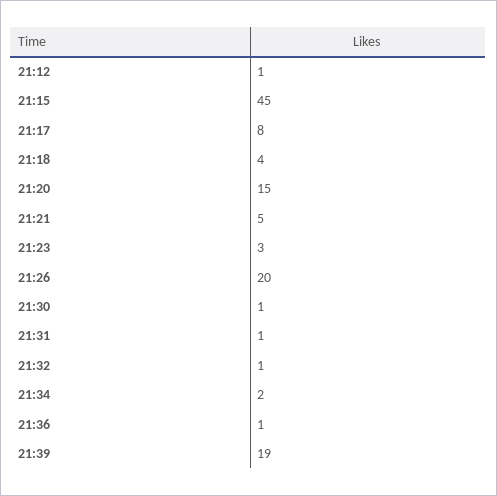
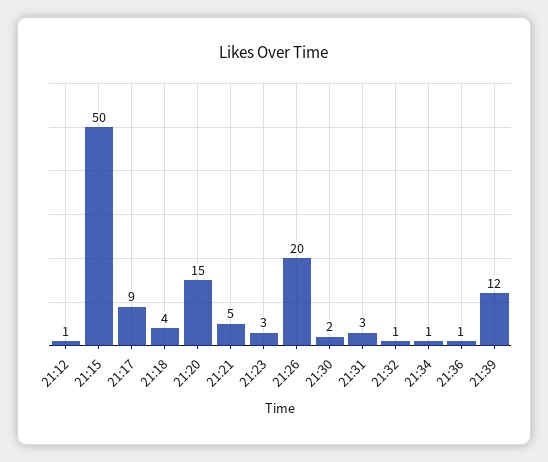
21:15: 45 -> 50
21:17: 8 -> 9
21:30: 1 -> 2
21:31: 1 -> 3
21:34: 2 -> 1
21:39: 19 -> 12

